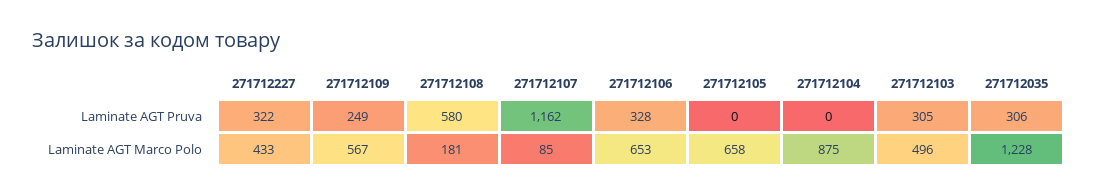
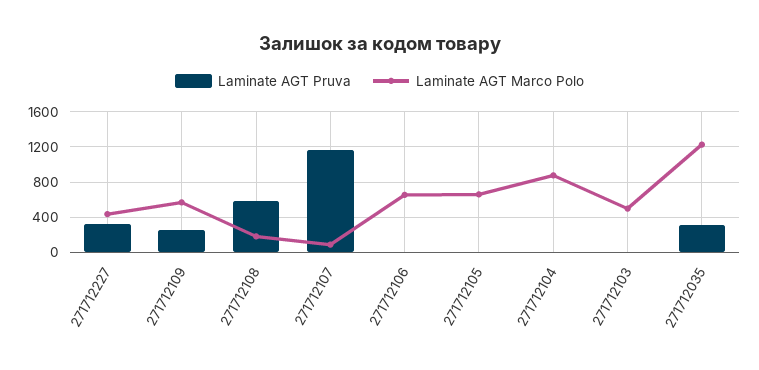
Laminate AGT Pruva, 271712106: 328 -> 0
Laminate AGT Pruva, 271712103: 305 -> 0

